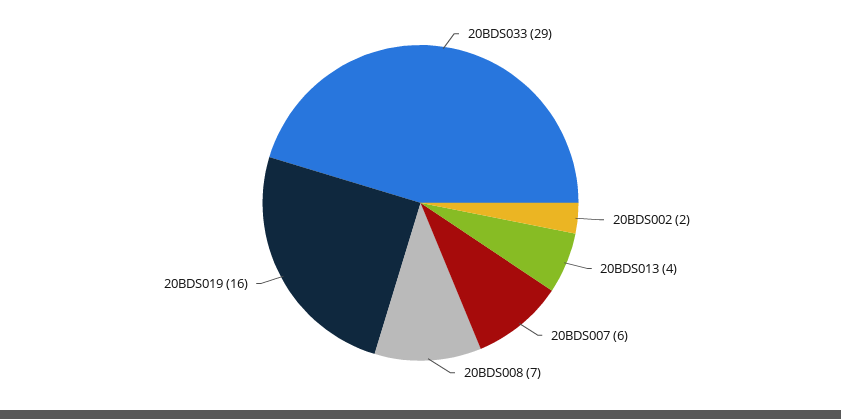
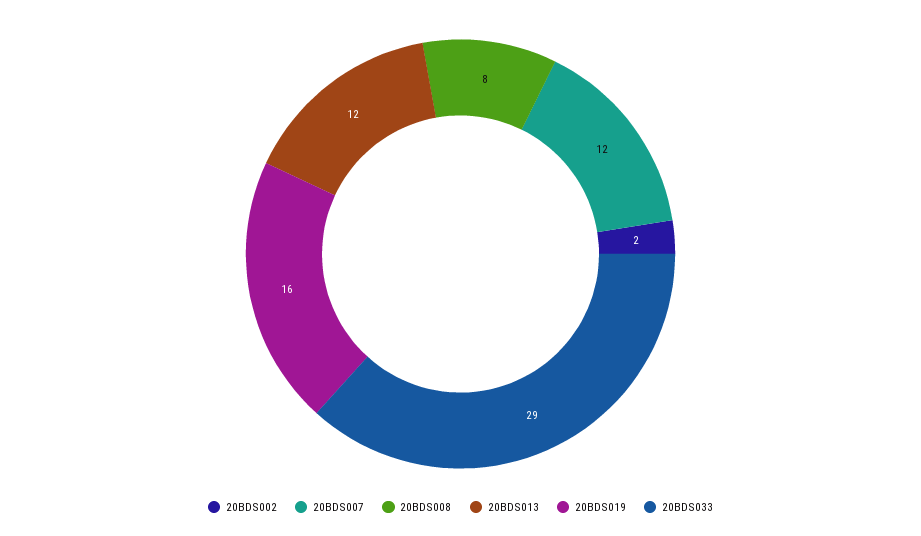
20BDS013: 4 -> 12
20BDS007: 6 -> 12
20BDS008: 7 -> 8

